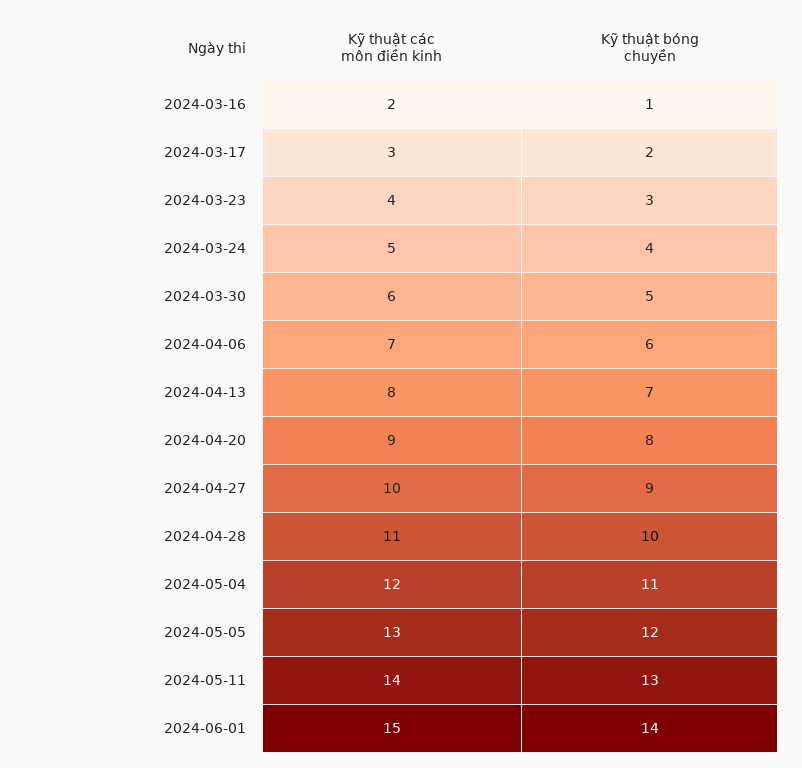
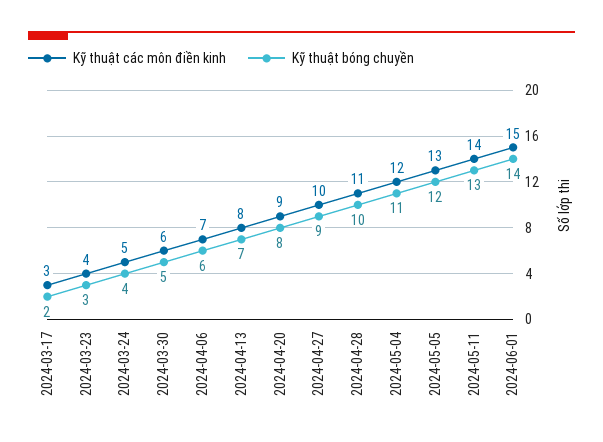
Kỹ thuật các môn điền kinh, 2024-03-16: 2 -> none
Kỹ thuật bóng chuyền, 2024-03-16: 1 -> none

